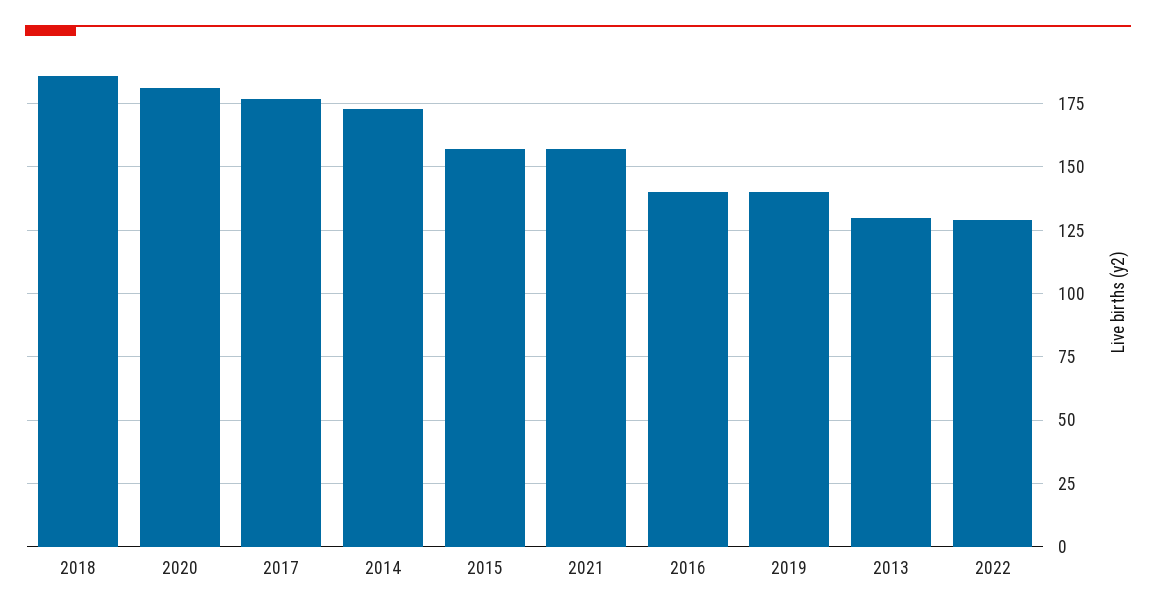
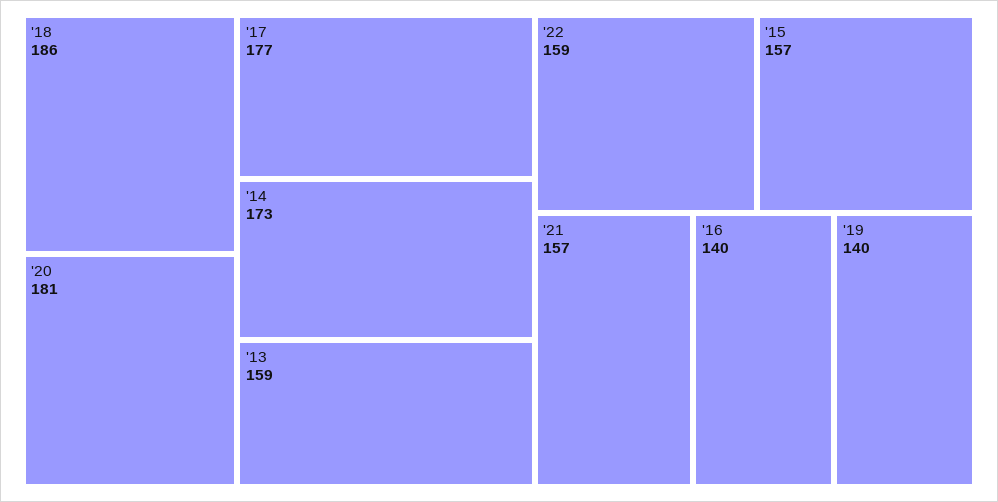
2013: 130 -> 159
2022: 130 -> 159

